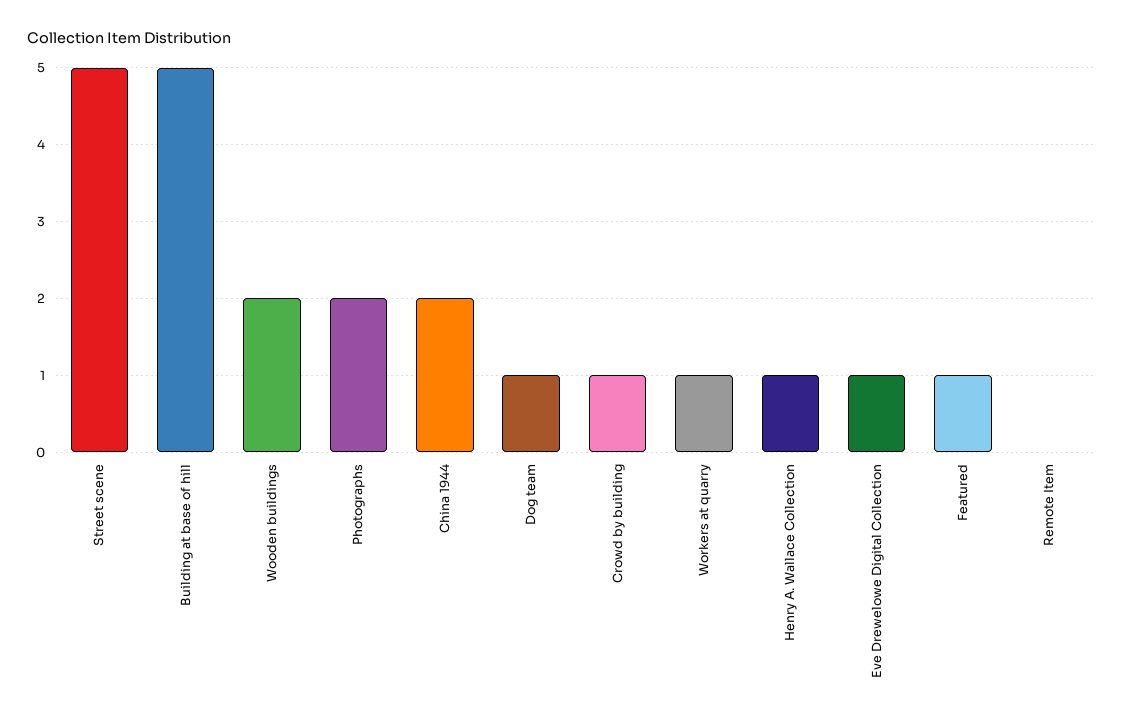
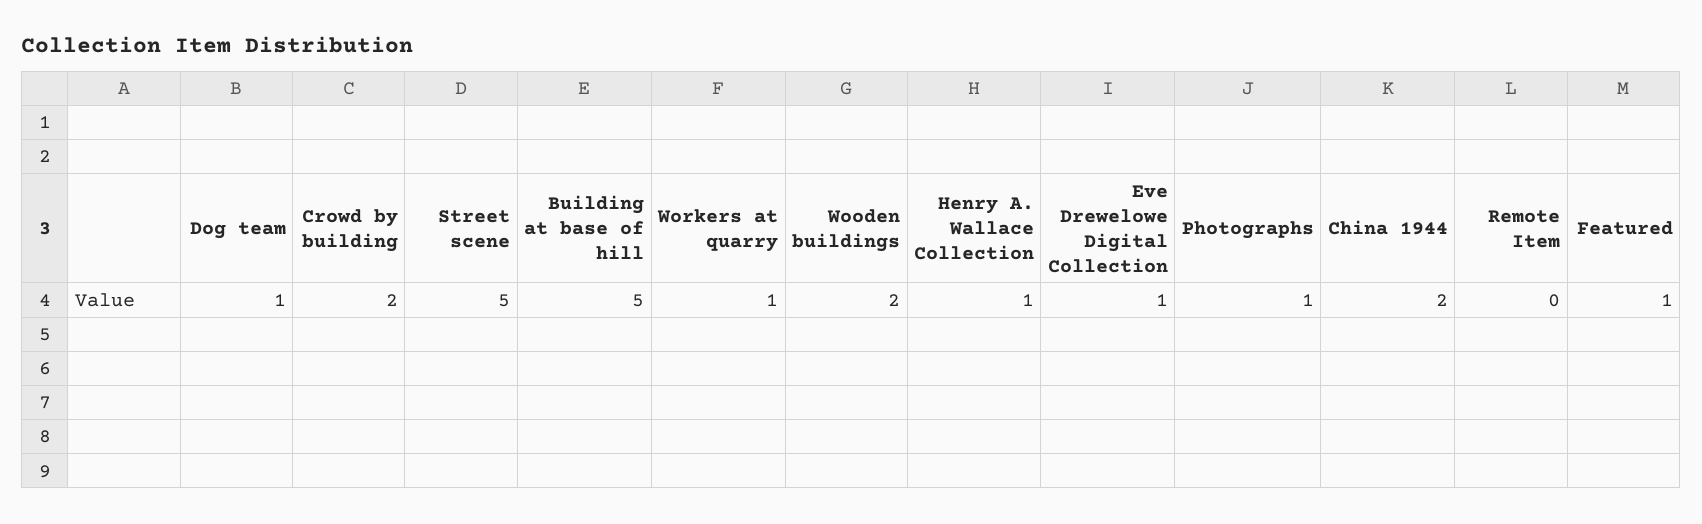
Photographs: 2 -> 1
Crowd by building: 1 -> 2

